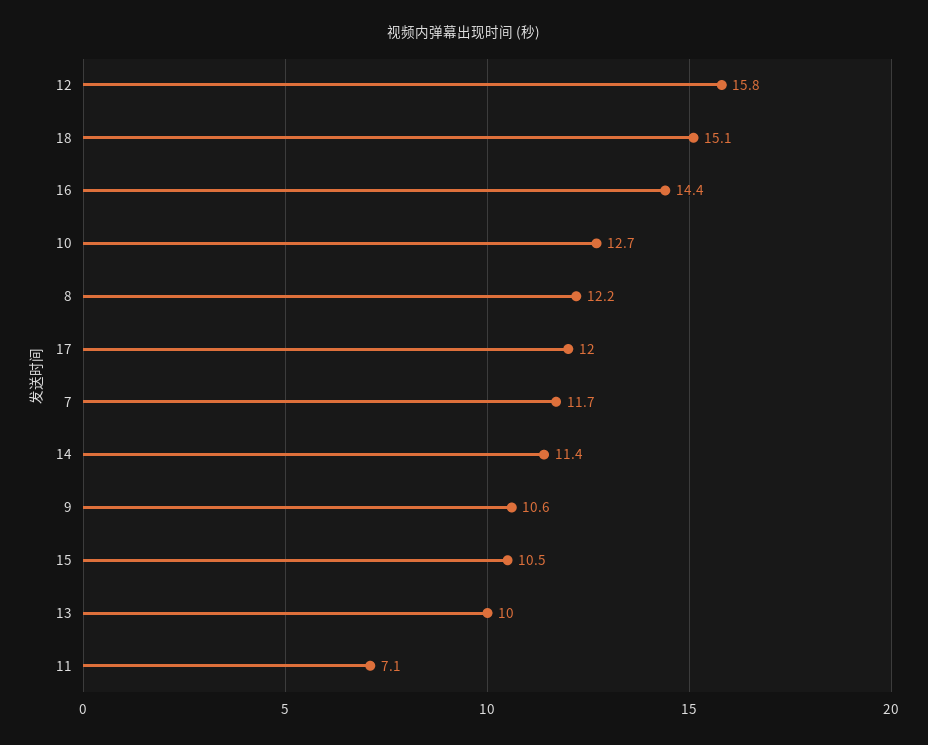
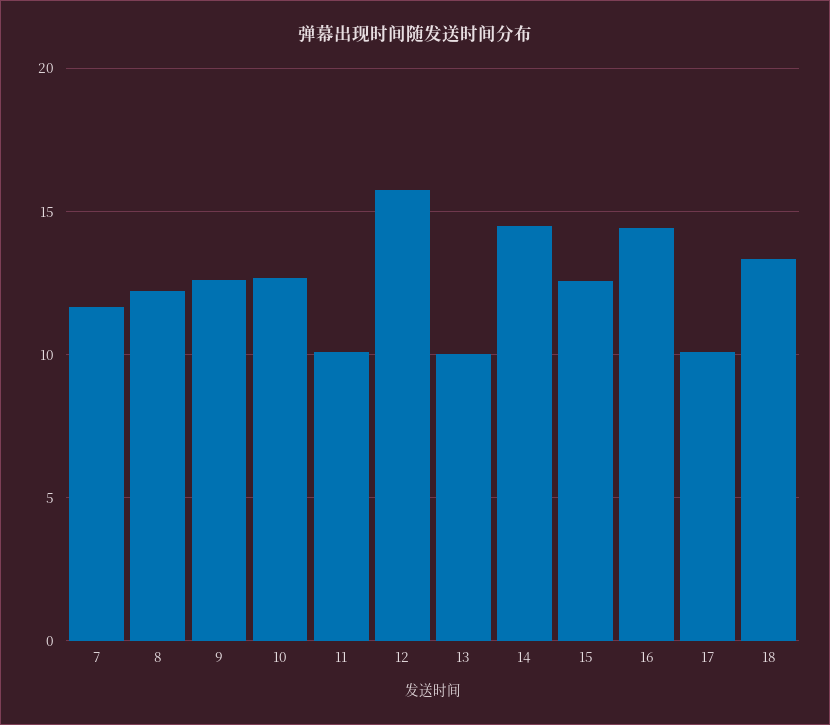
18: 15.1 -> 13.5
17: 12 -> 10
14: 11.4 -> 14.5
9: 10.6 -> 12.5
15: 10.5 -> 12.5
11: 7.1 -> 10

